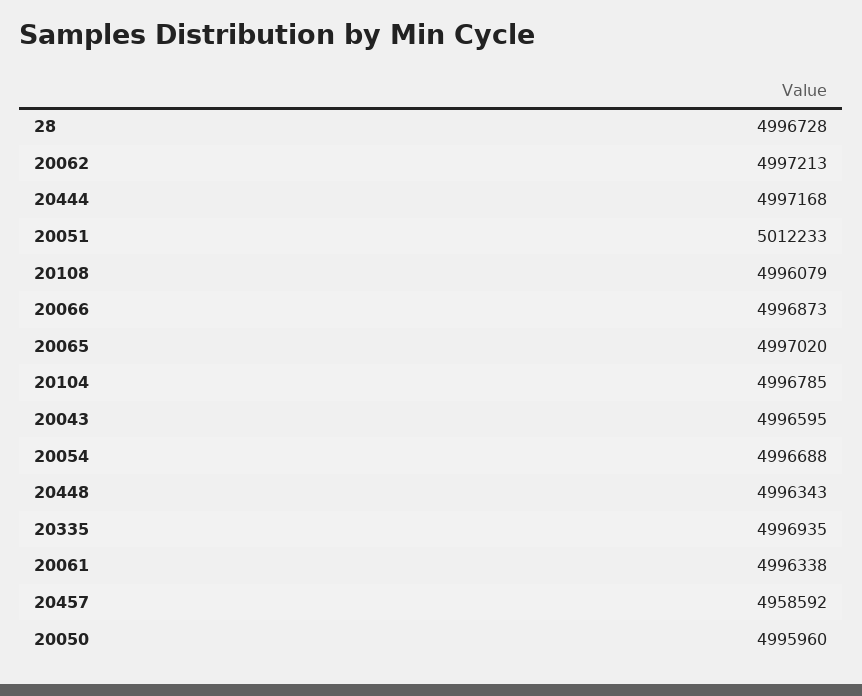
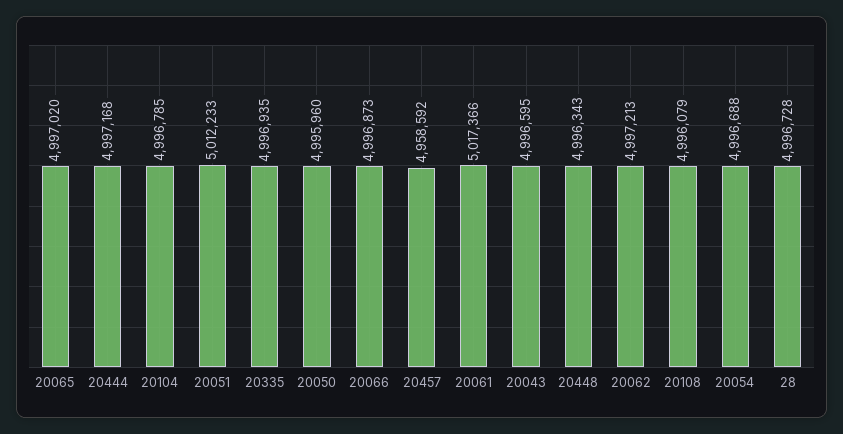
20061: 4996338 -> 5017366

